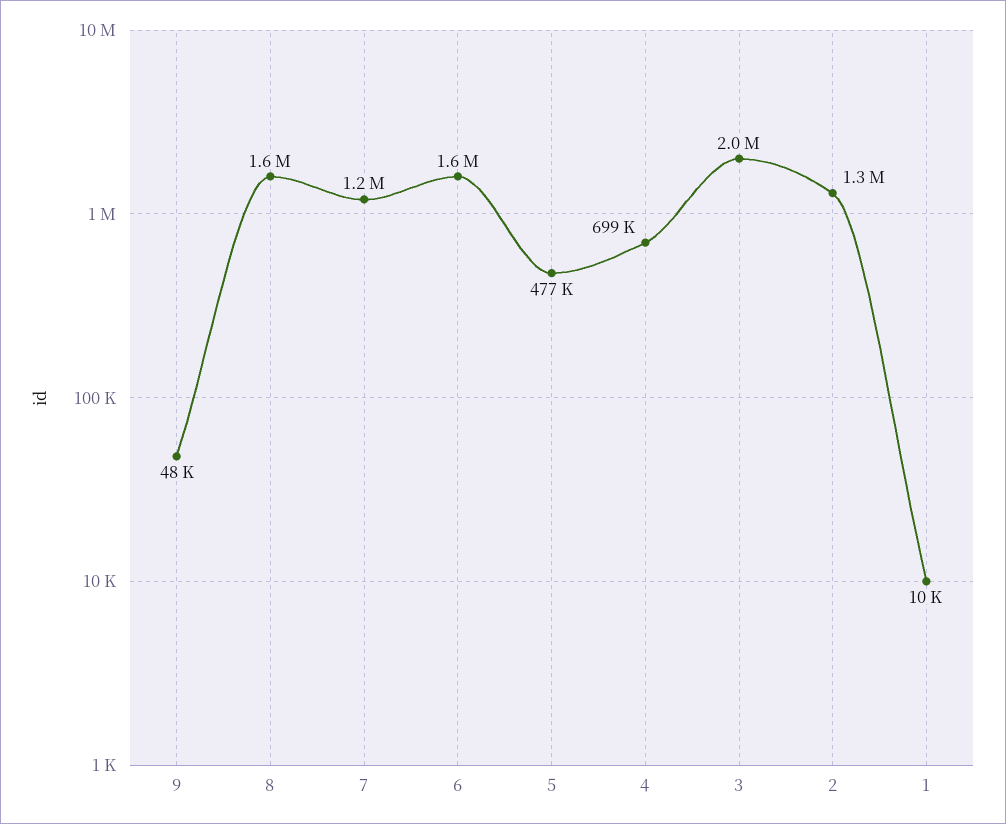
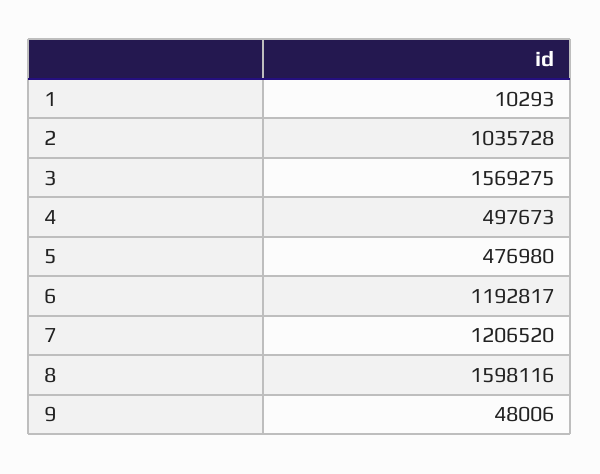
6: 1600000 -> 1192817
4: 699000 -> 497673
3: 2000000 -> 1569275
2: 1300000 -> 1035728

